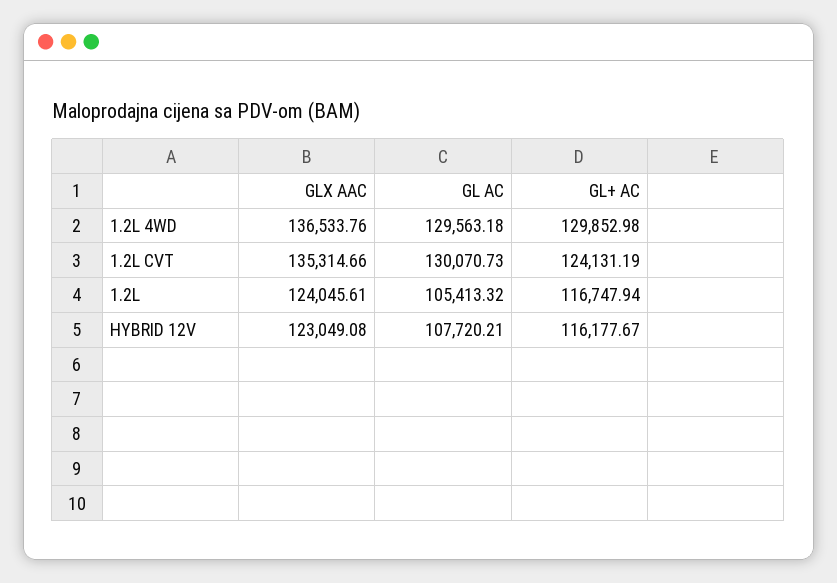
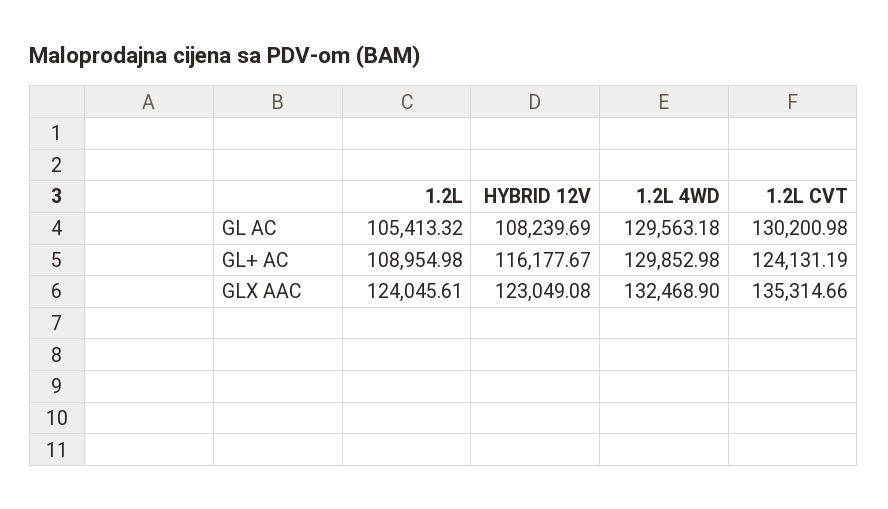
GLX AAC, 1.2L 4WD: 136533.76 -> 132468.9
GL AC, 1.2L CVT: 130070.73 -> 130200.98
GL+ AC, 1.2L: 116747.94 -> 108954.98
GL AC, HYBRID 12V: 107720.21 -> 108239.69

